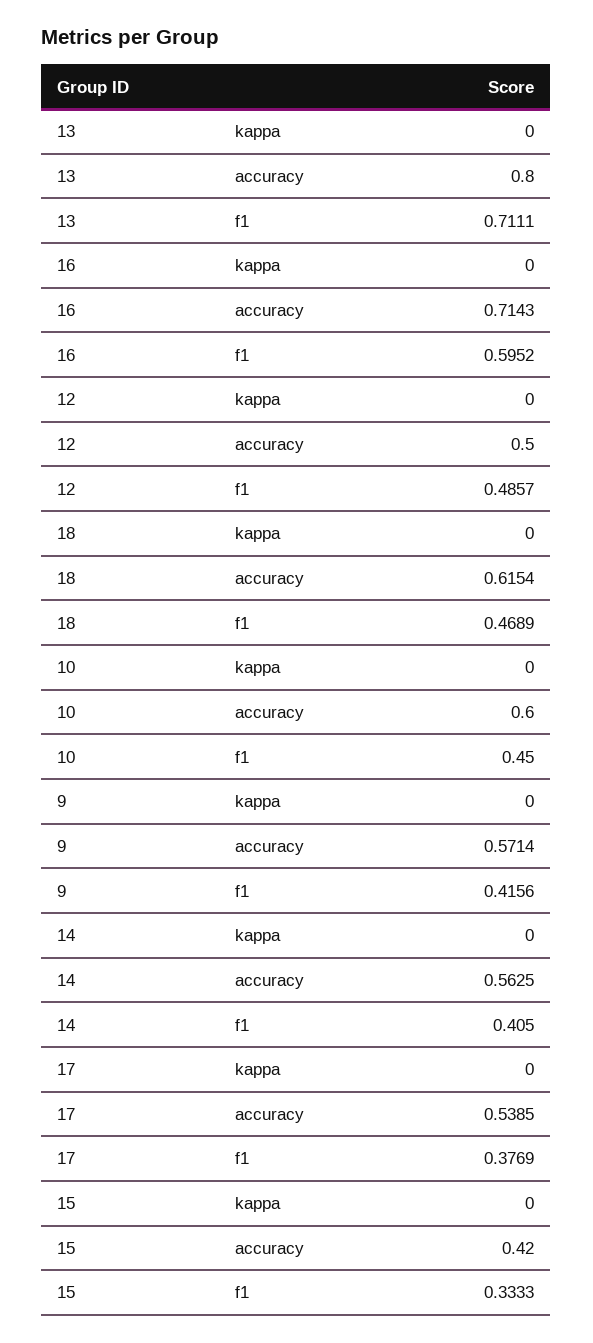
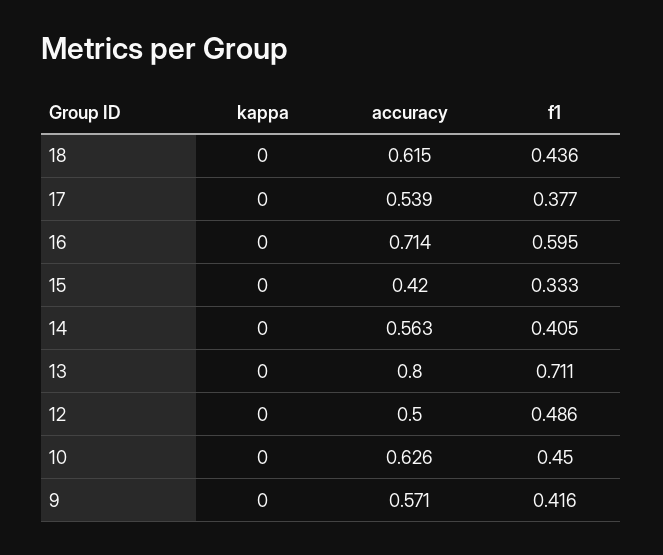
18, f1: 0.4689 -> 0.436
10, accuracy: 0.6 -> 0.626

